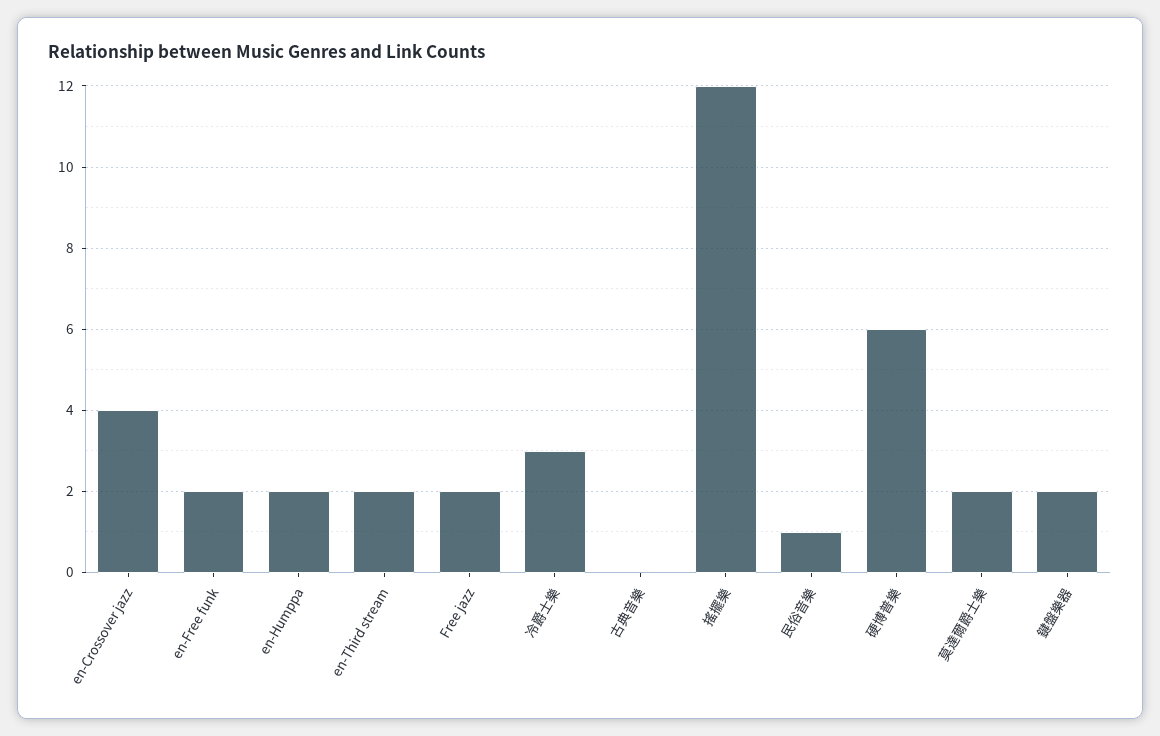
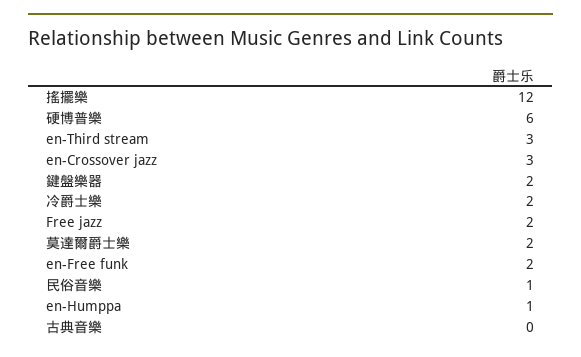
en-Crossover jazz: 4 -> 3
en-Humppa: 2 -> 1
en-Third stream: 2 -> 3
冷爵士樂: 3 -> 2

